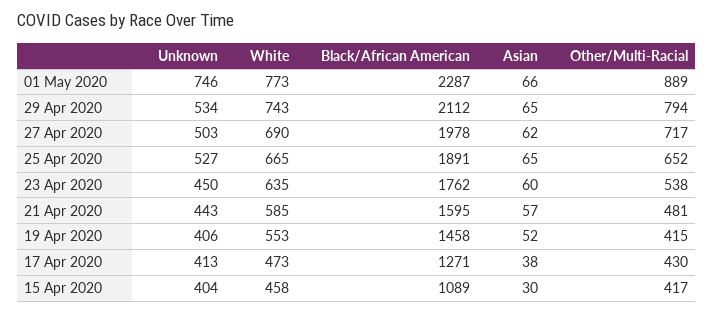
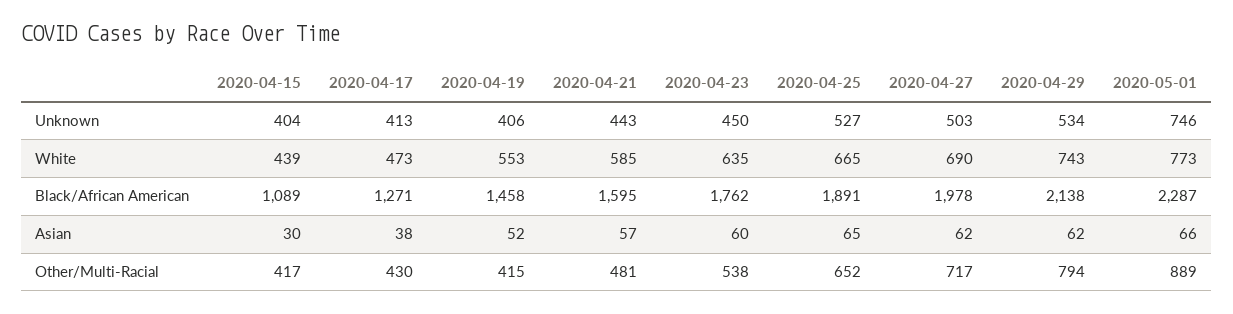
Black/African American, 29 Apr 2020: 2112 -> 2138
Asian, 29 Apr 2020: 65 -> 62
White, 15 Apr 2020: 458 -> 439

